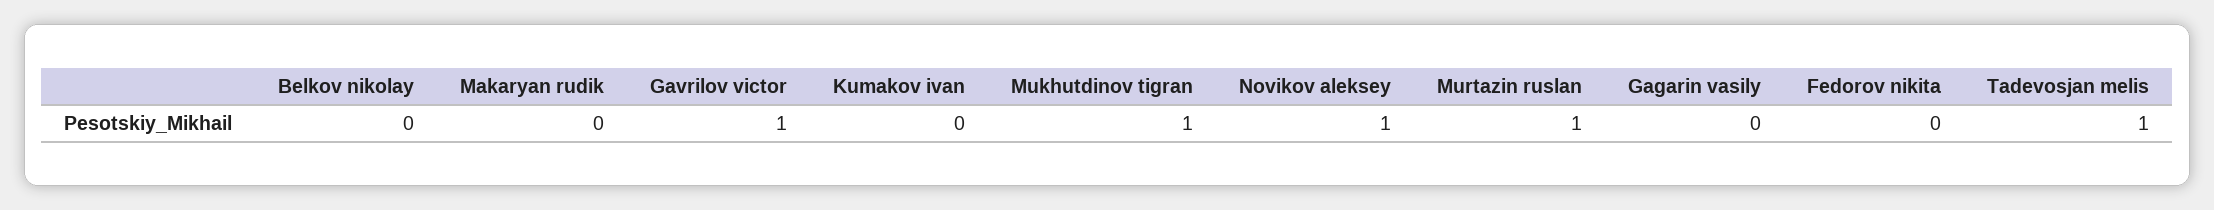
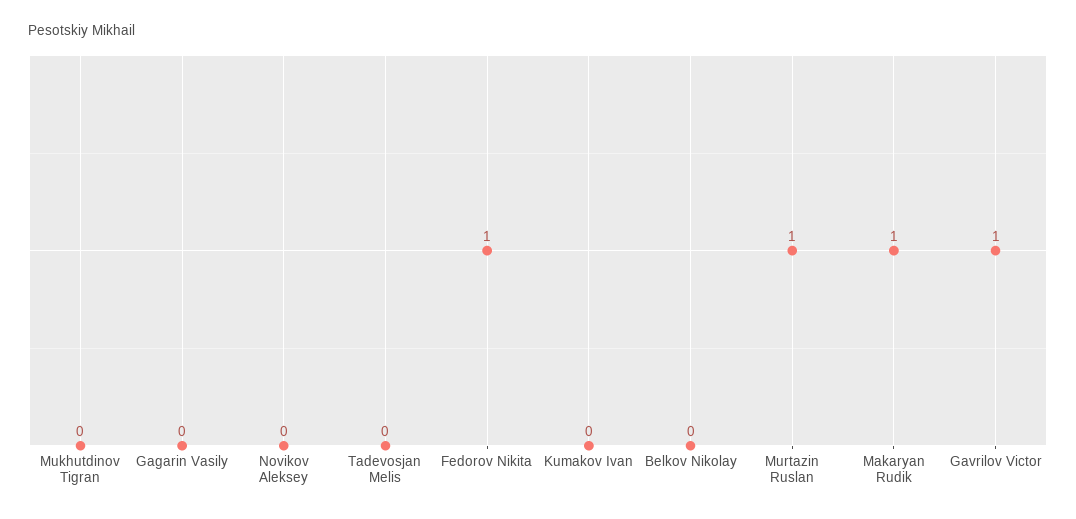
Makaryan rudik: 0 -> 1
Mukhutdinov tigran: 1 -> 0
Novikov aleksey: 1 -> 0
Fedorov nikita: 0 -> 1
Tadevosjan melis: 1 -> 0

